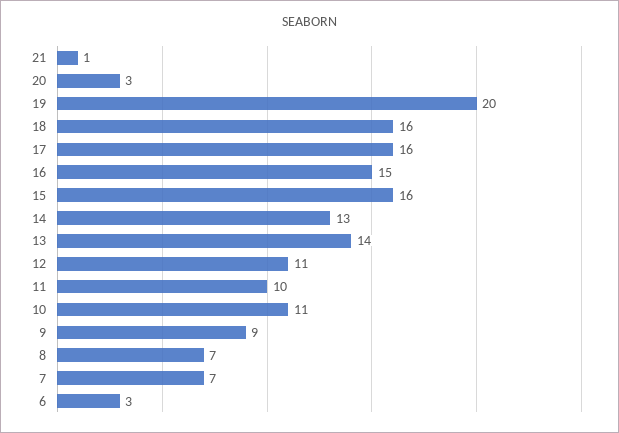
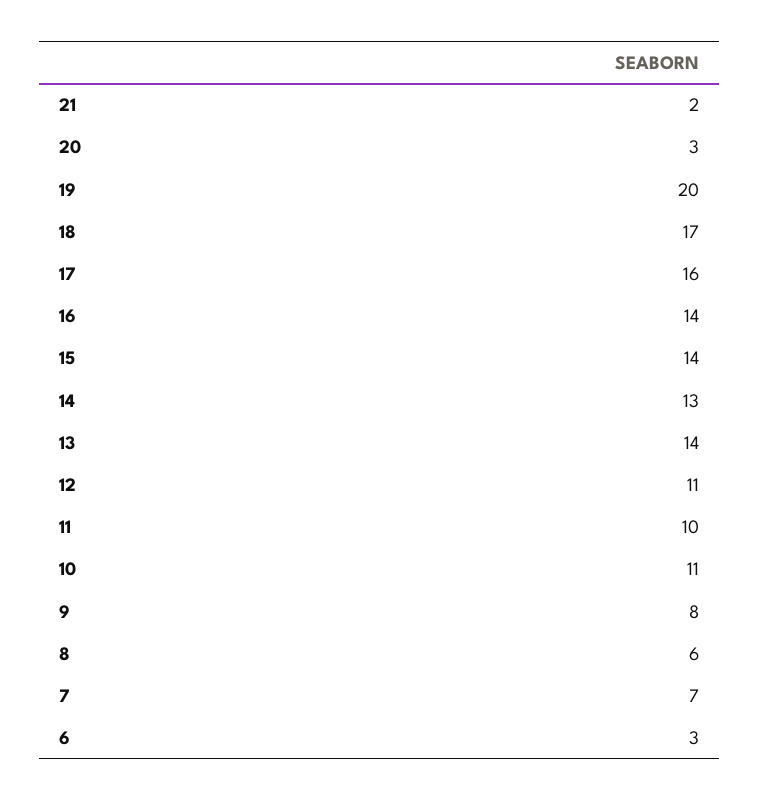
21: 1 -> 2
18: 16 -> 17
16: 15 -> 14
15: 16 -> 14
9: 9 -> 8
8: 7 -> 6

